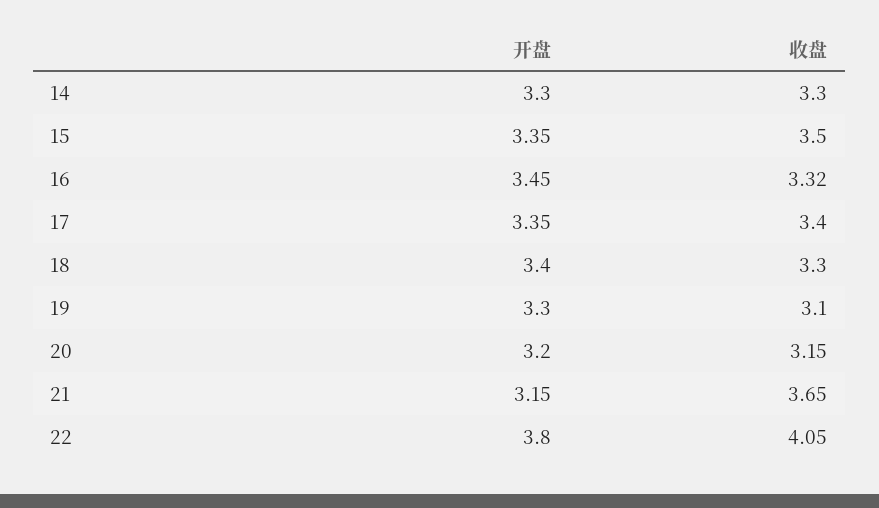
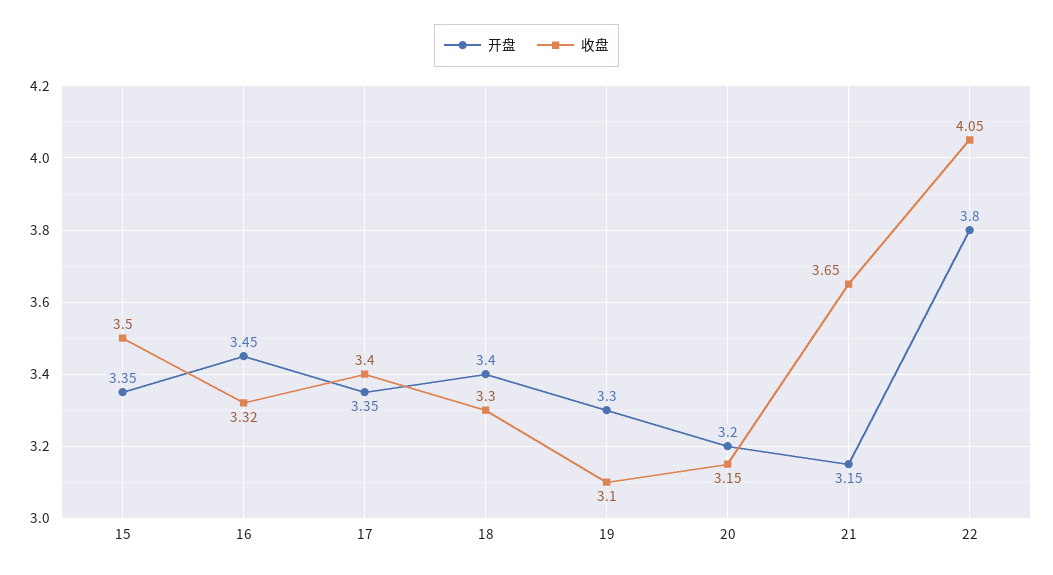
开盘, 14: 3.3 -> none
收盘, 14: 3.3 -> none

